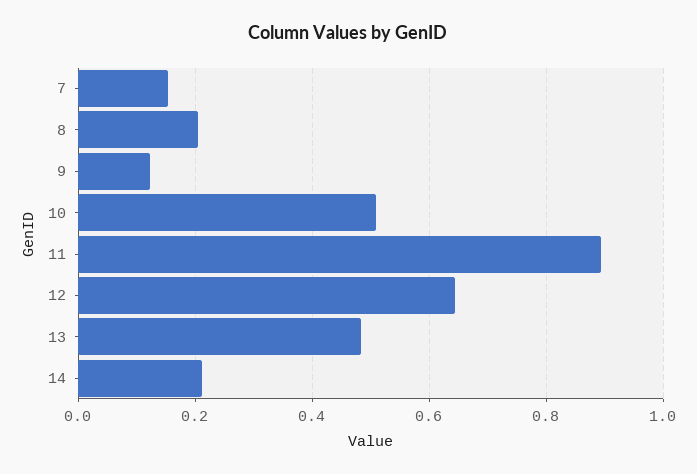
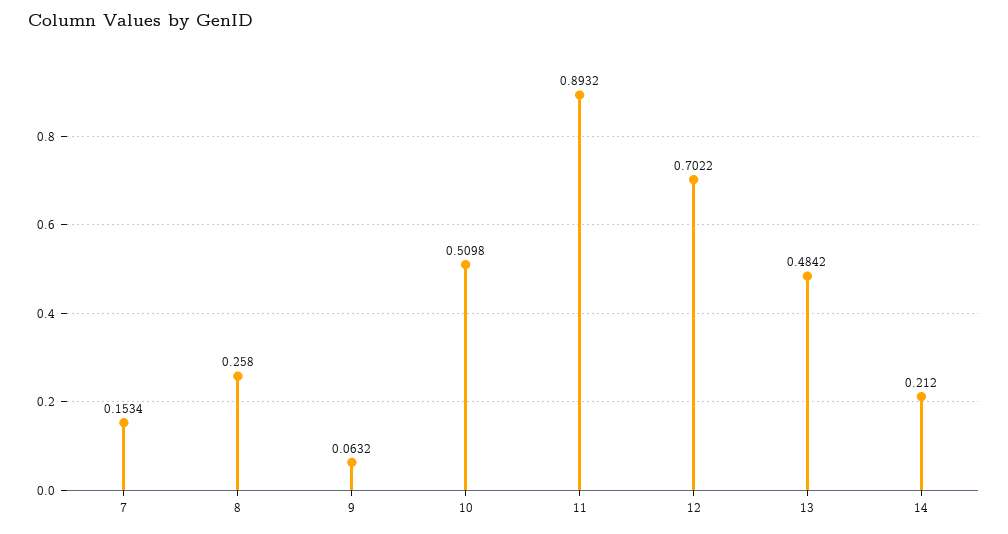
8: 0.2 -> 0.258
9: 0.12 -> 0.0632
12: 0.64 -> 0.7022

